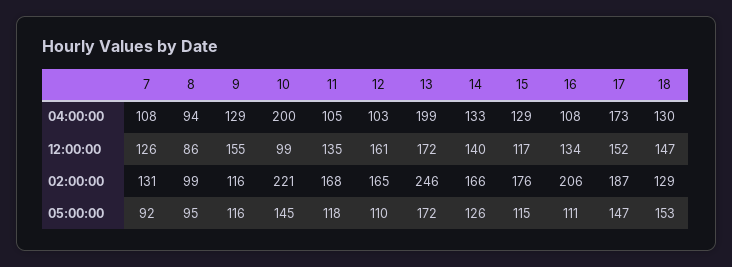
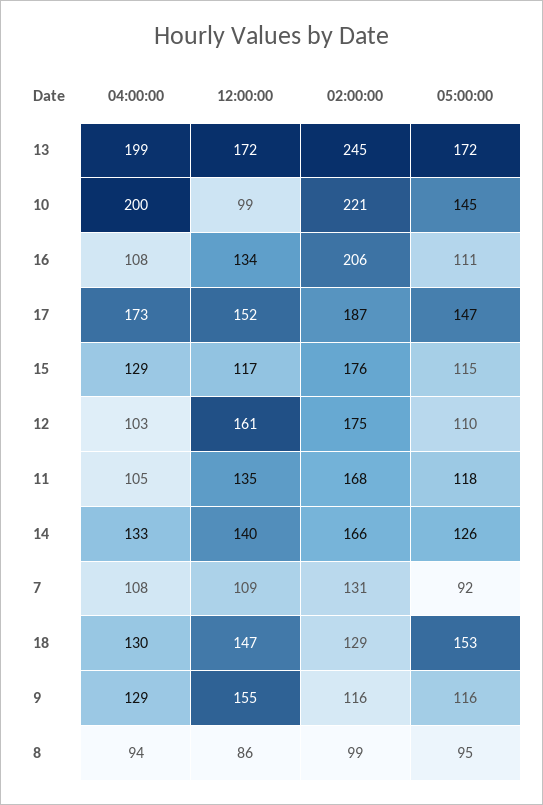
7, 12:00:00: 126 -> 109
12, 02:00:00: 165 -> 175
13, 02:00:00: 246 -> 245

